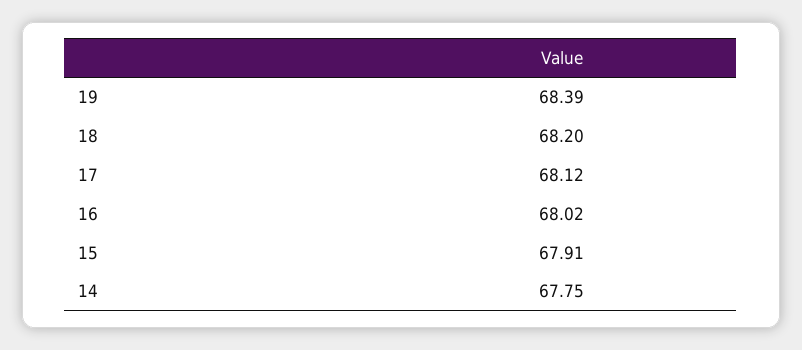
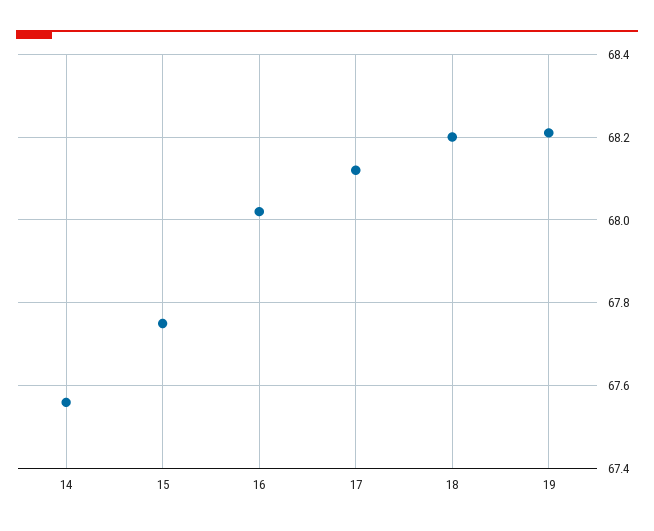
19: 68.39 -> 68.2
15: 67.91 -> 67.75
14: 67.75 -> 67.55

